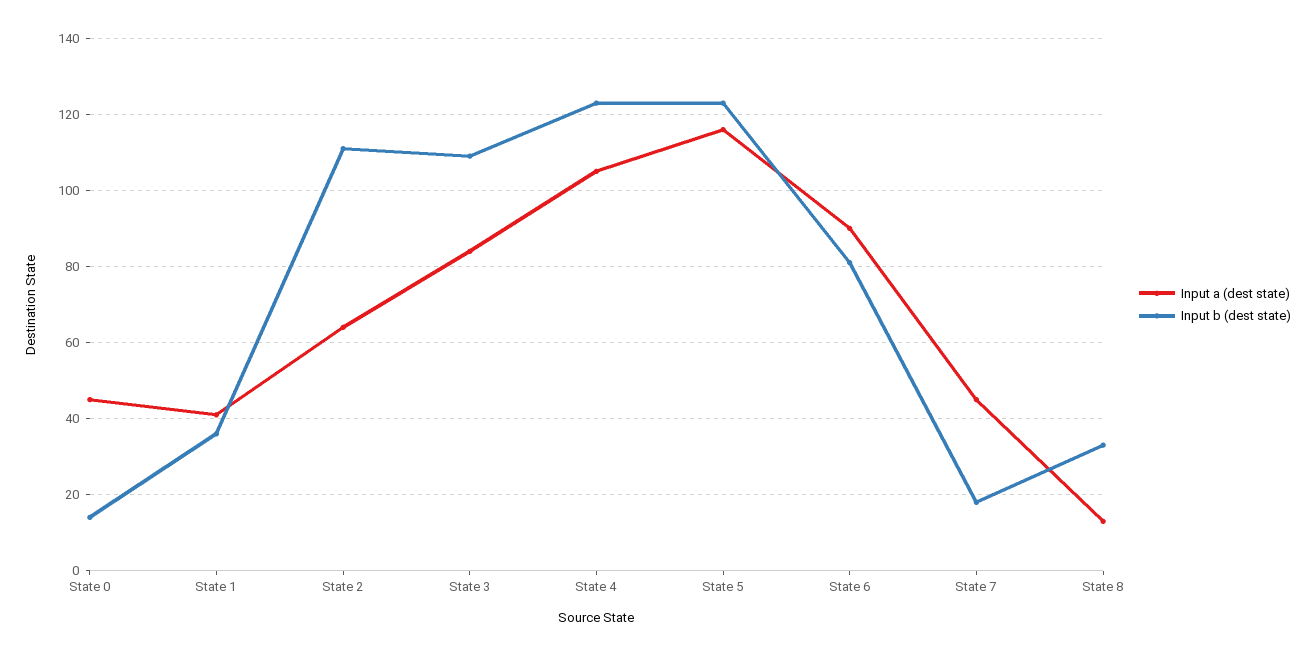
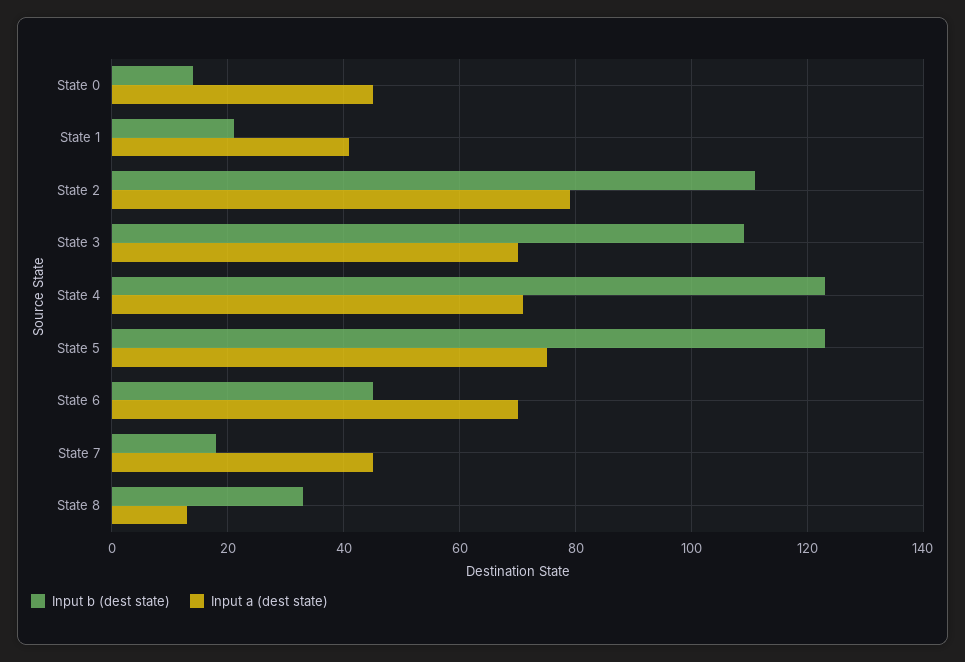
Input b (dest state), State 1: 35 -> 20
Input a (dest state), State 2: 65 -> 80
Input a (dest state), State 3: 85 -> 70
Input a (dest state), State 4: 105 -> 70
Input a (dest state), State 5: 115 -> 75
Input a (dest state), State 6: 90 -> 70
Input b (dest state), State 6: 80 -> 45

